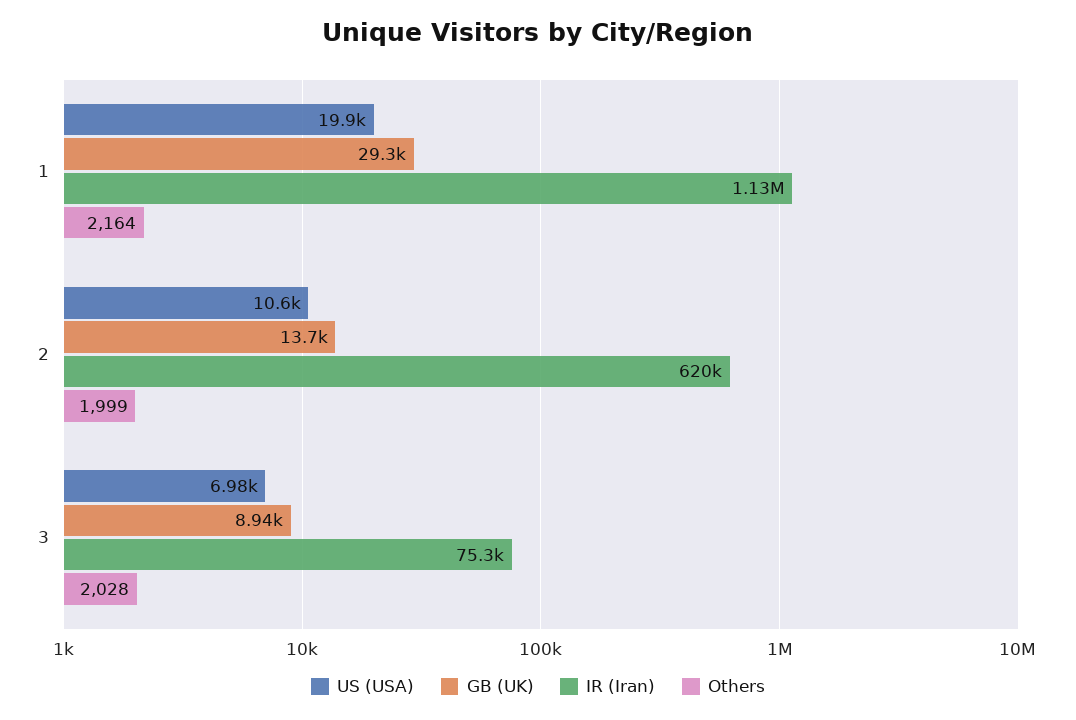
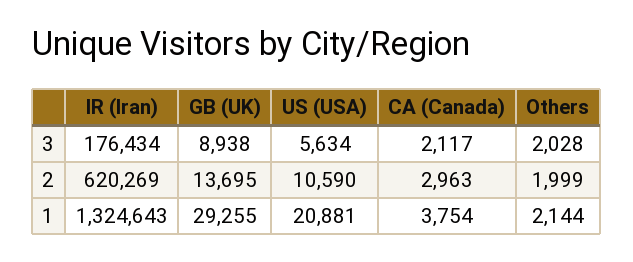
US (USA), 1: 19900 -> 20881
IR (Iran), 1: 1130000 -> 1324643
Others, 1: 2164 -> 2144
US (USA), 3: 6980 -> 5634
IR (Iran), 3: 75300 -> 176434
CA (Canada), 3: none -> 2117
CA (Canada), 2: none -> 2963
CA (Canada), 1: none -> 3754

